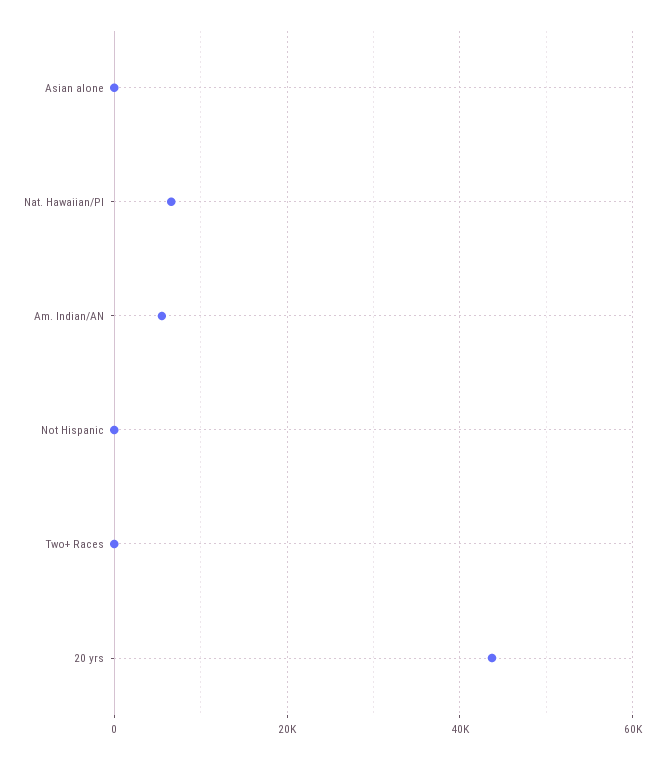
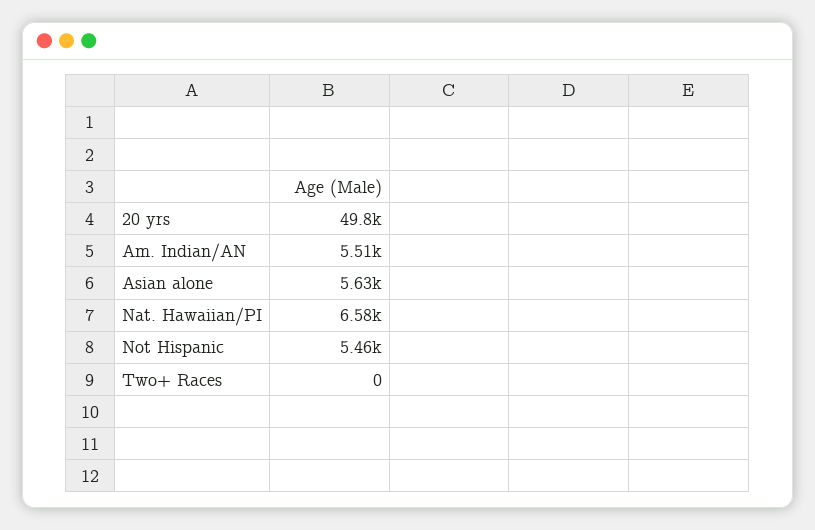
Asian alone: 0 -> 5630
Not Hispanic: 0 -> 5460
20 yrs: 44000 -> 49800

